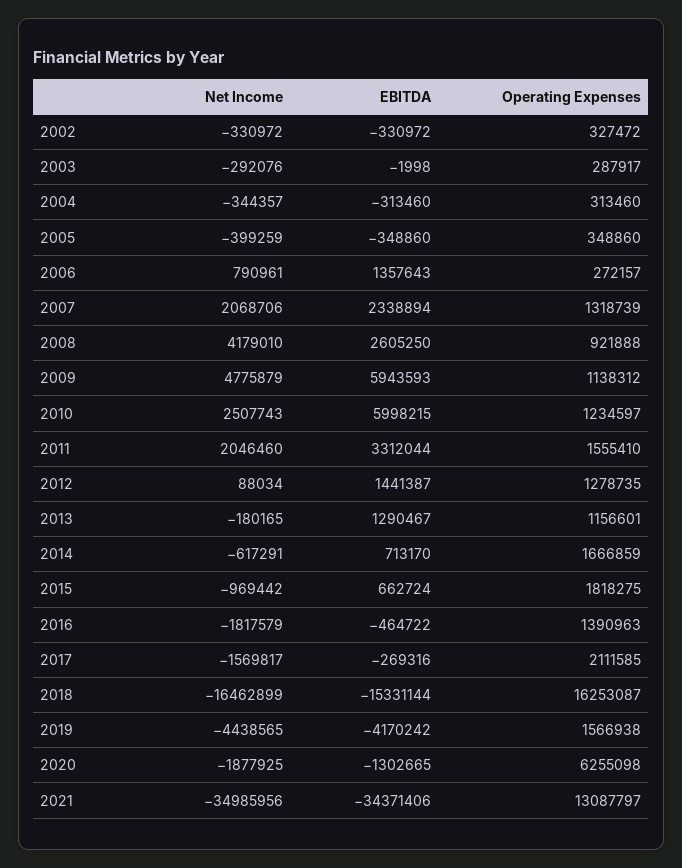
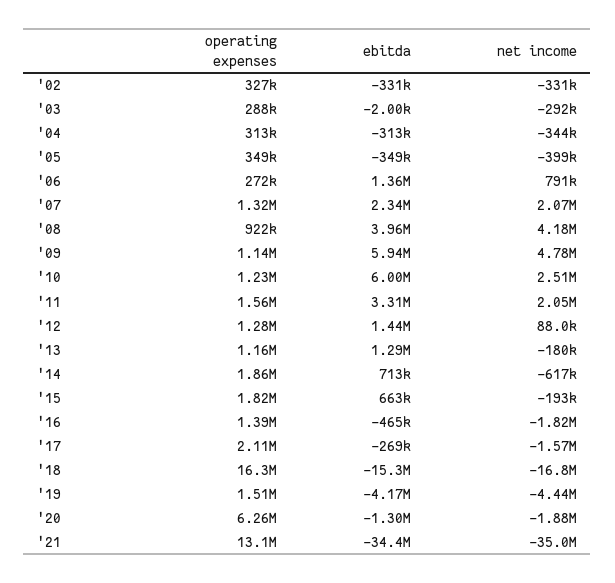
EBITDA, 2008: 2605250 -> 3960000
Operating Expenses, 2014: 1666859 -> 1860000
Net Income, 2015: -969442 -> -193000
Net Income, 2018: -16462899 -> -16800000
Operating Expenses, 2019: 1566938 -> 1510000

